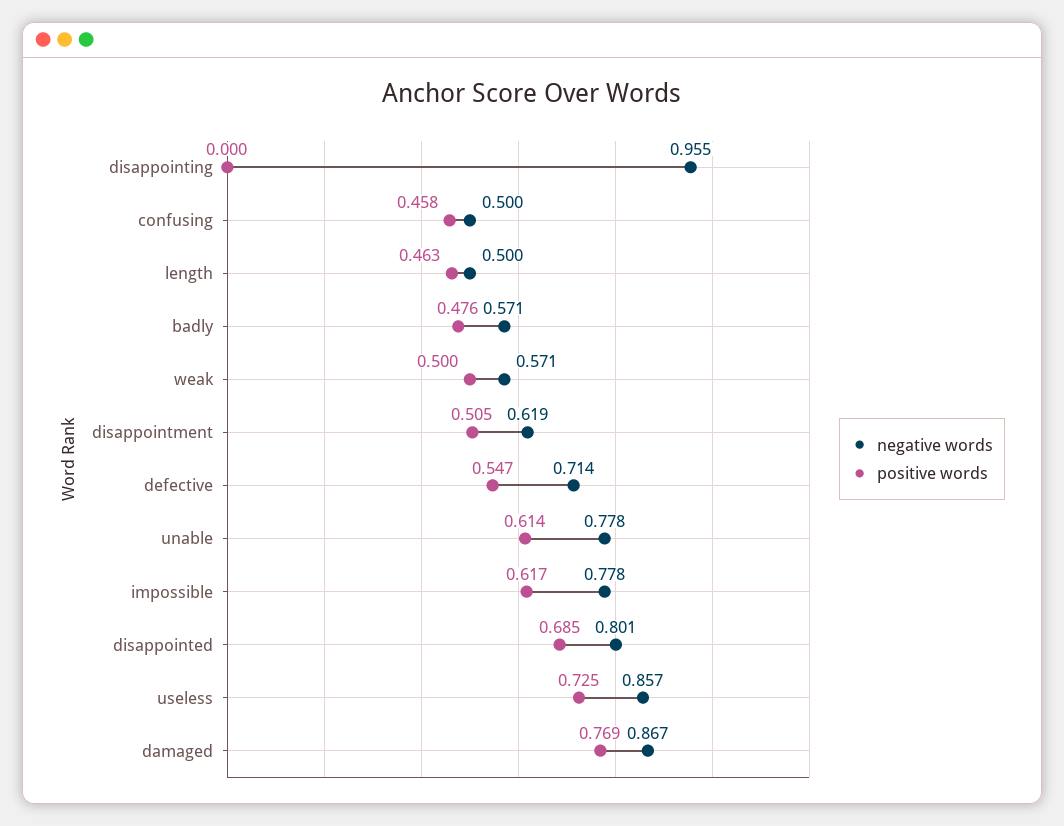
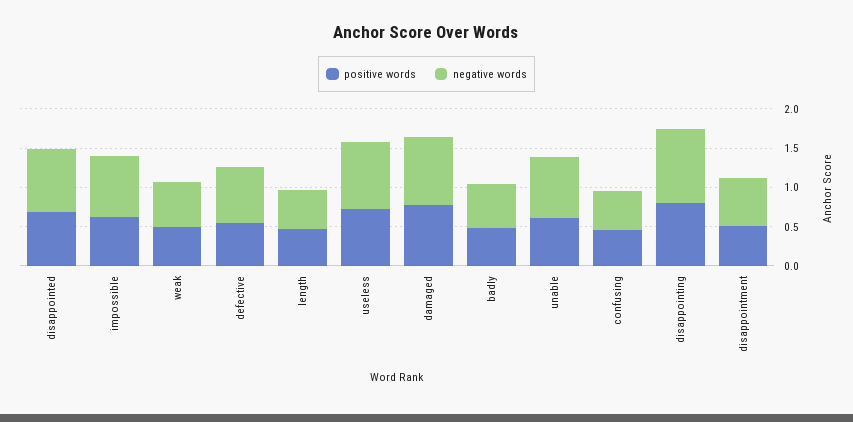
positive words, disappointing: 0 -> 0.75

